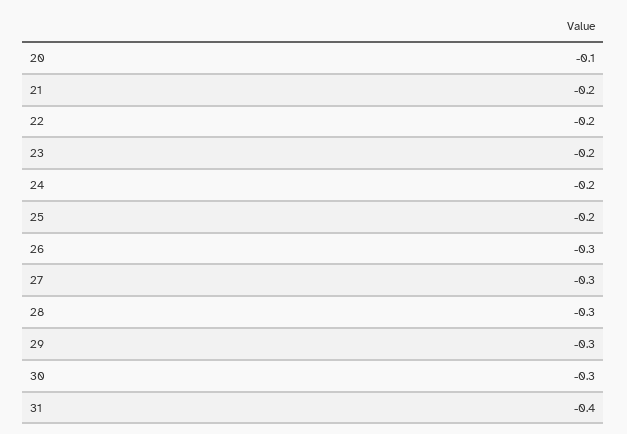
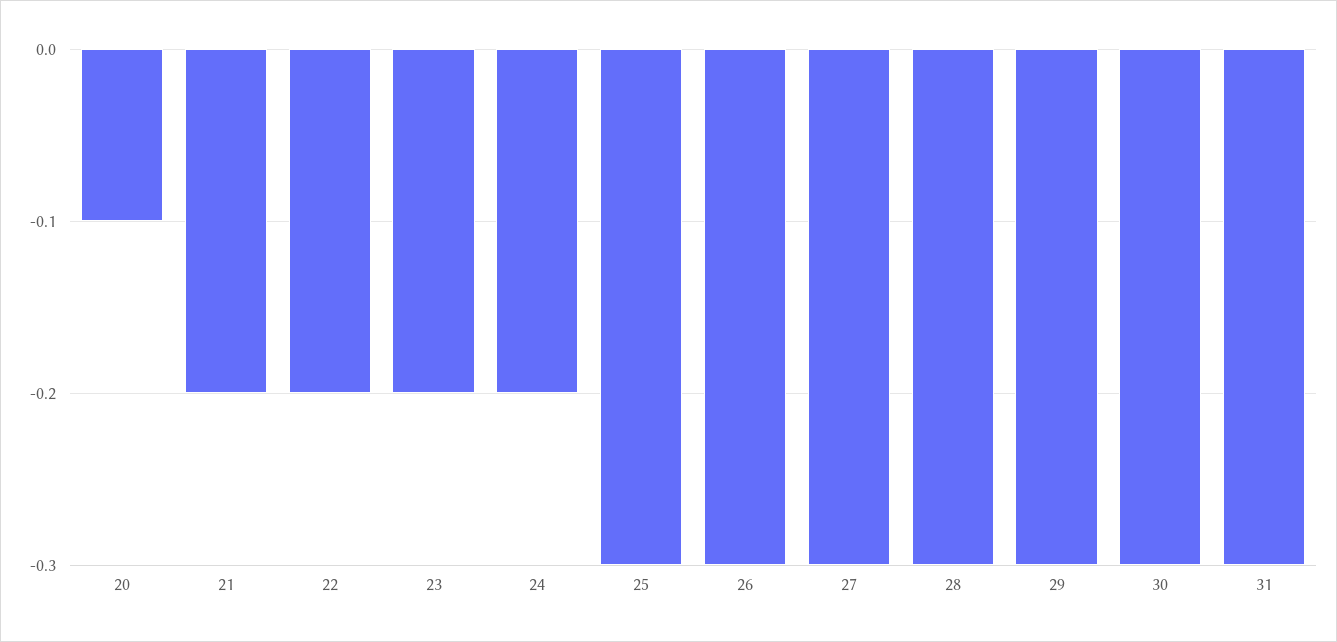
25: -0.2 -> -0.3
31: -0.4 -> -0.3

